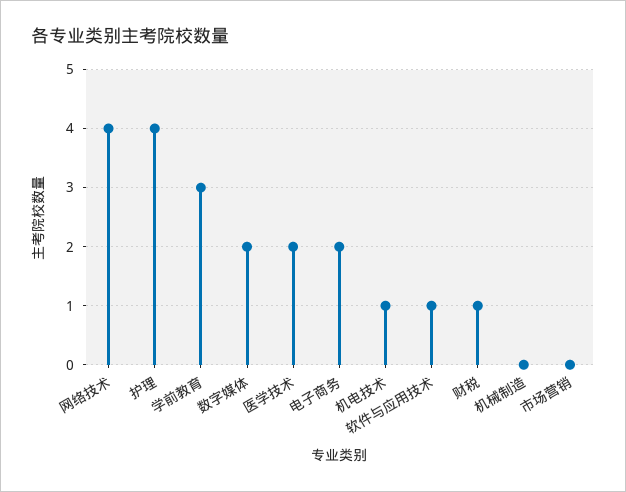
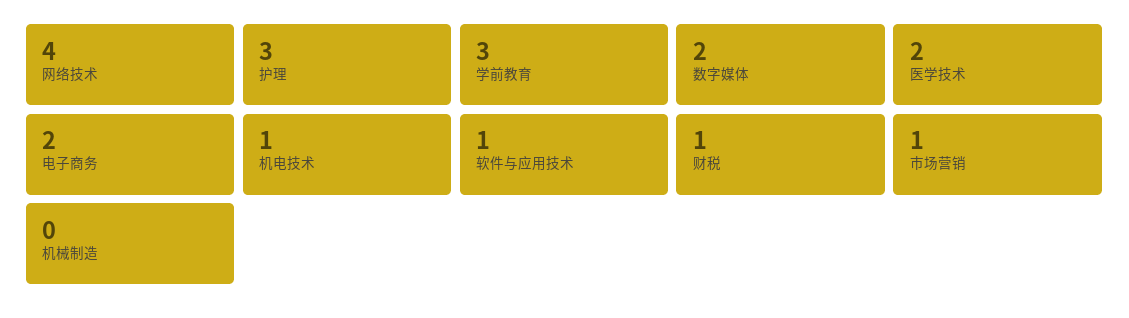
护理: 4 -> 3
市场营销: 0 -> 1

